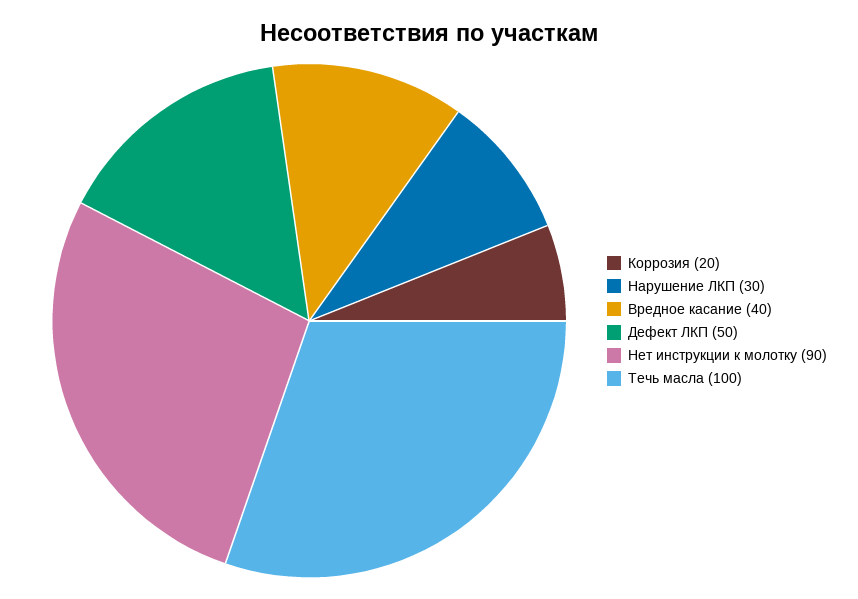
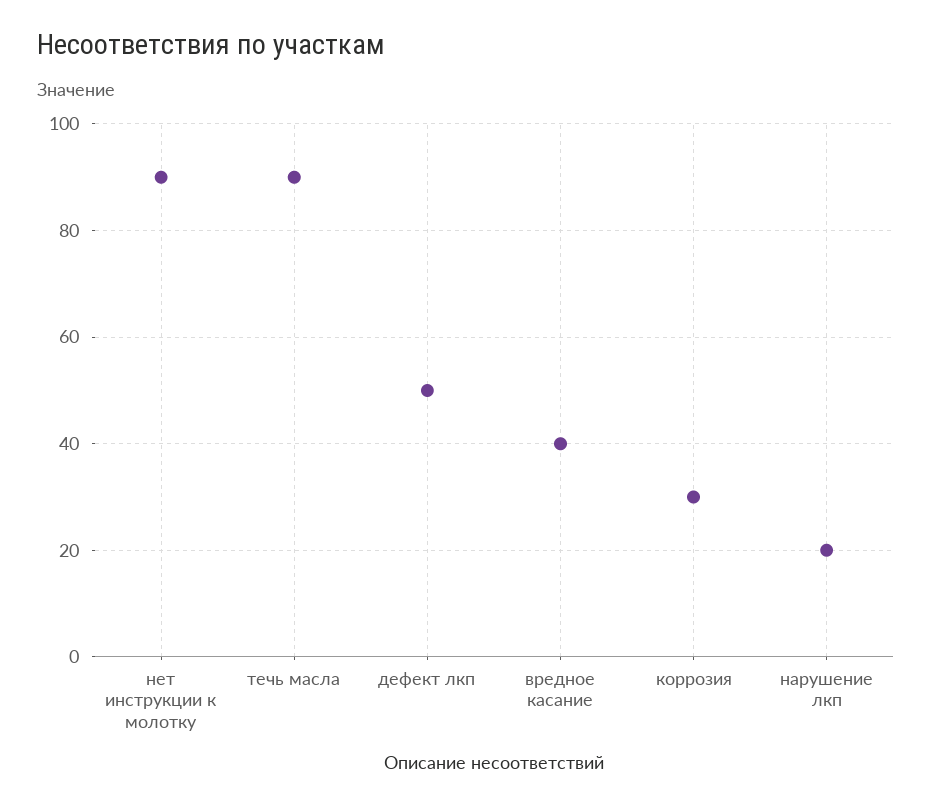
Коррозия: 20 -> 30
Нарушение ЛКП: 30 -> 20
Течь масла: 100 -> 90

